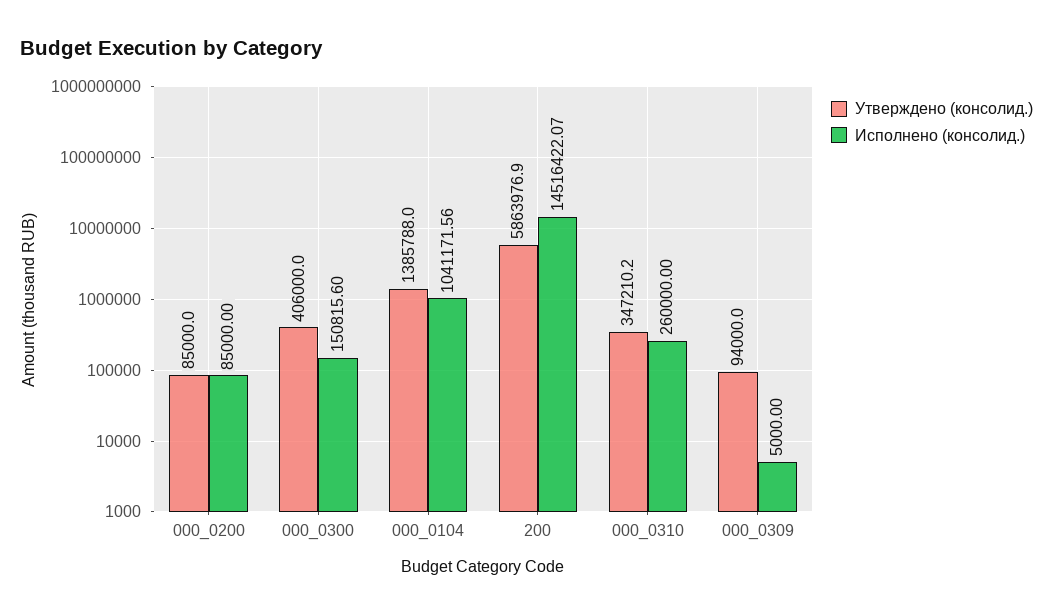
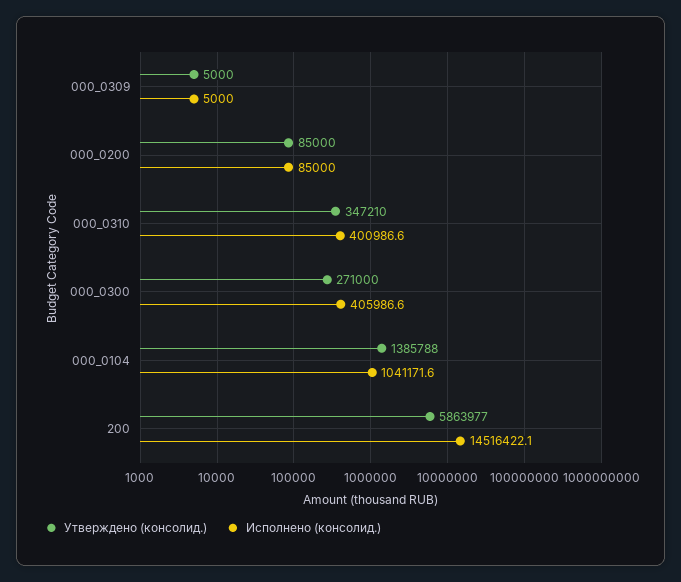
Утверждено (консолид.), 000_0300: 406000 -> 271000
Исполнено (консолид.), 000_0300: 150815.6 -> 405986.6
Исполнено (консолид.), 000_0310: 260000 -> 400986.6
Утверждено (консолид.), 000_0309: 94000 -> 5000

